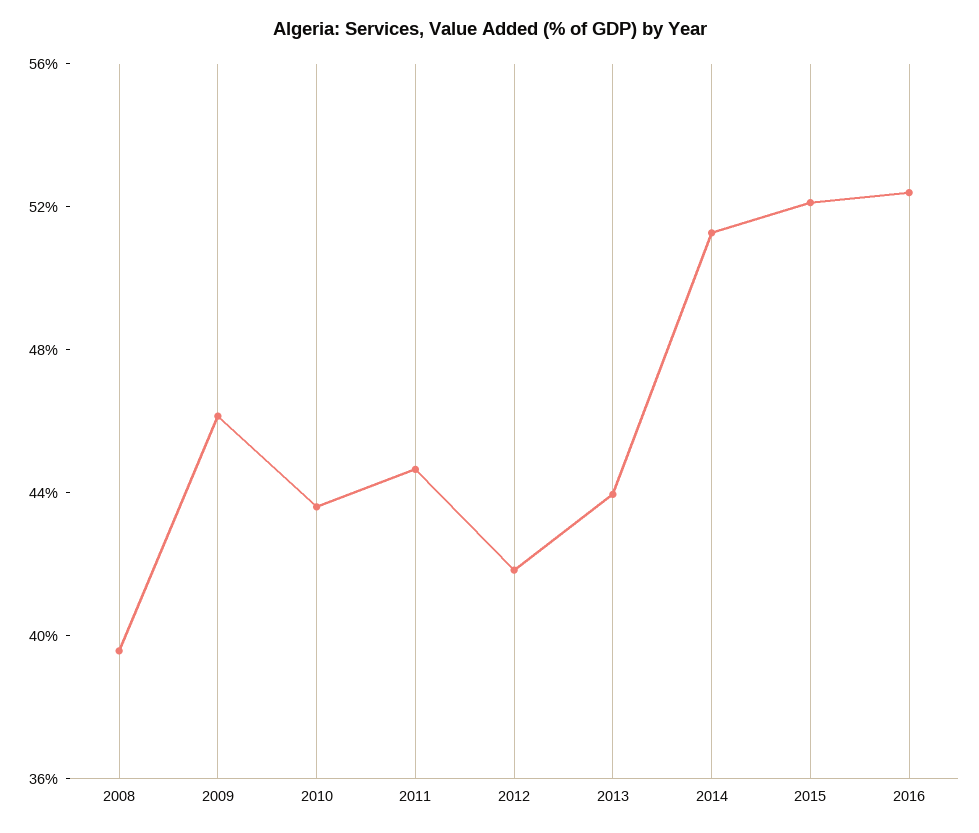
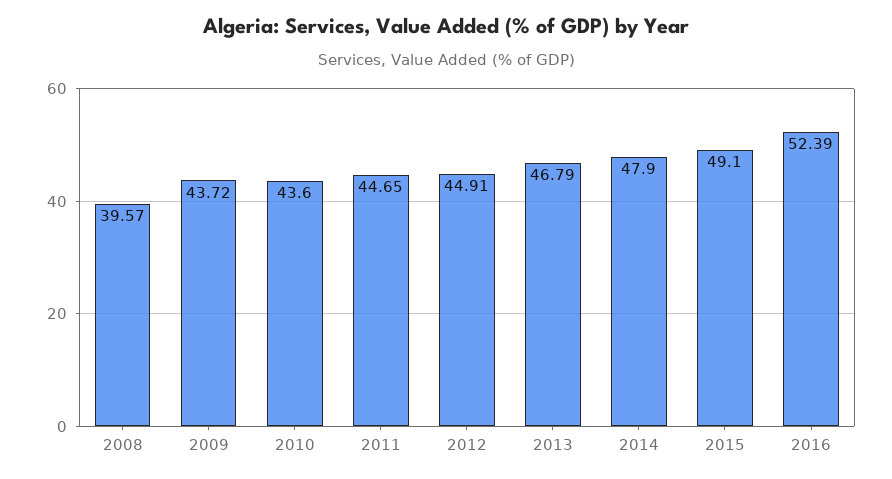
2009: 46 -> 43.72
2012: 42 -> 44.91
2013: 44 -> 46.79
2014: 51 -> 47.9
2015: 52 -> 49.1

